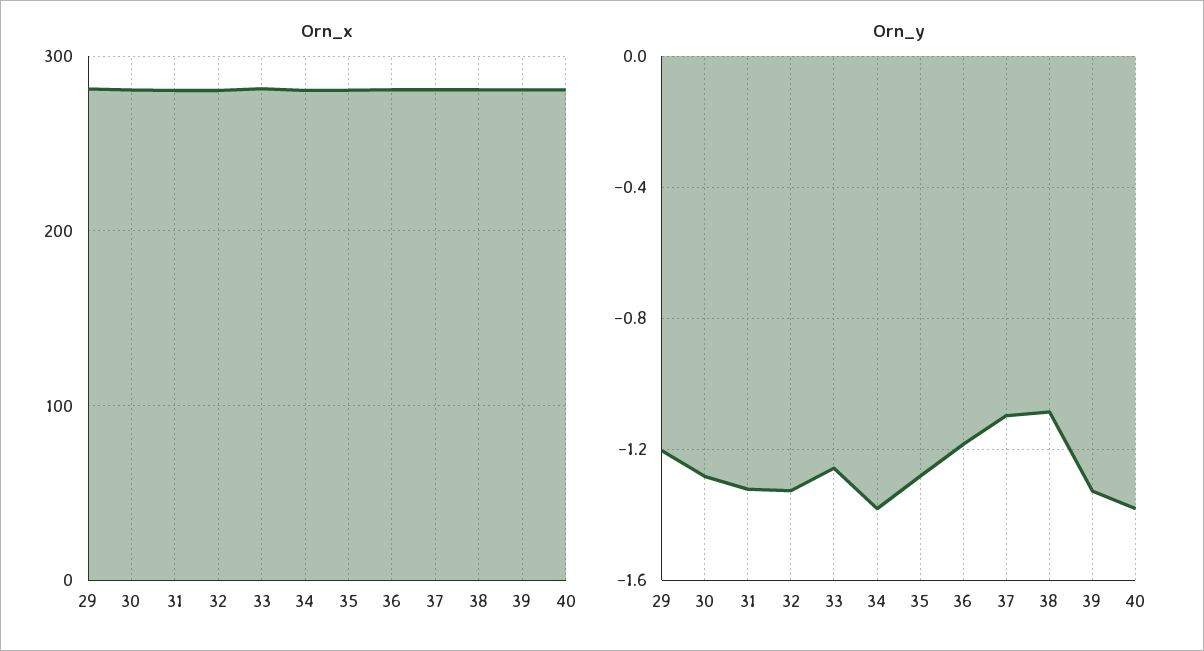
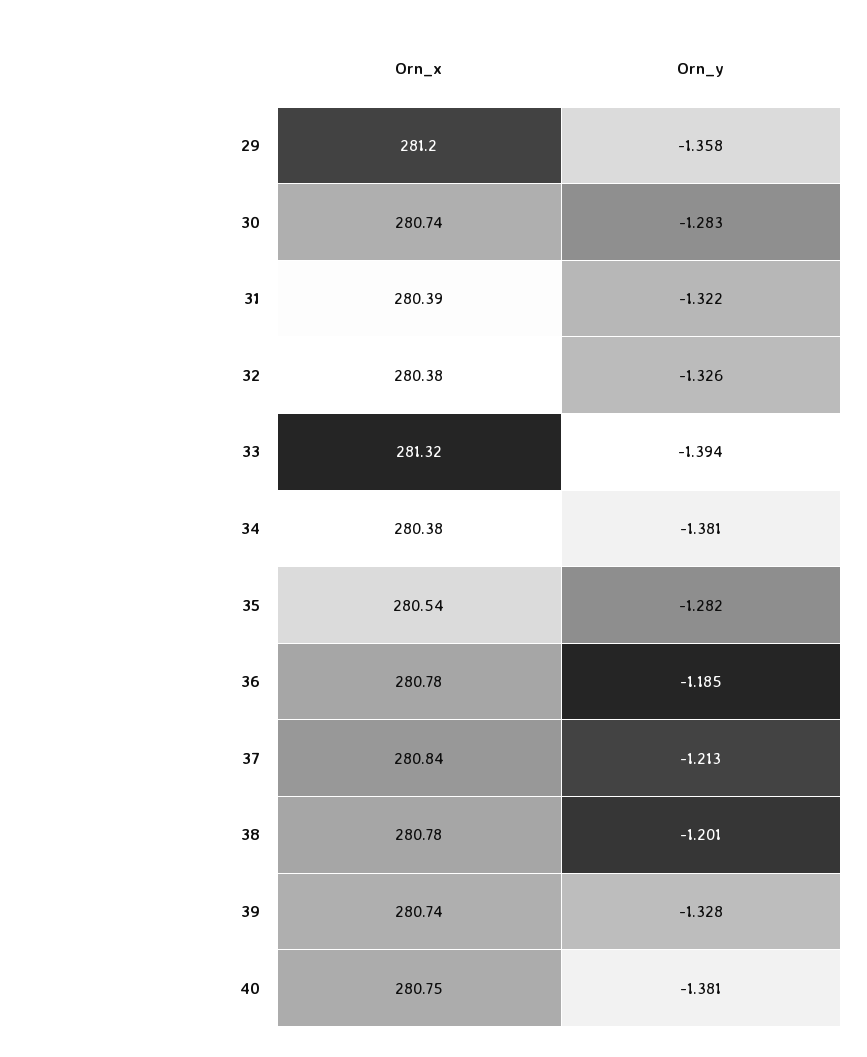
Orn_y, 29: -1.2 -> -1.358
Orn_y, 33: -1.25 -> -1.394
Orn_y, 37: -1.1 -> -1.213
Orn_y, 38: -1.1 -> -1.201

